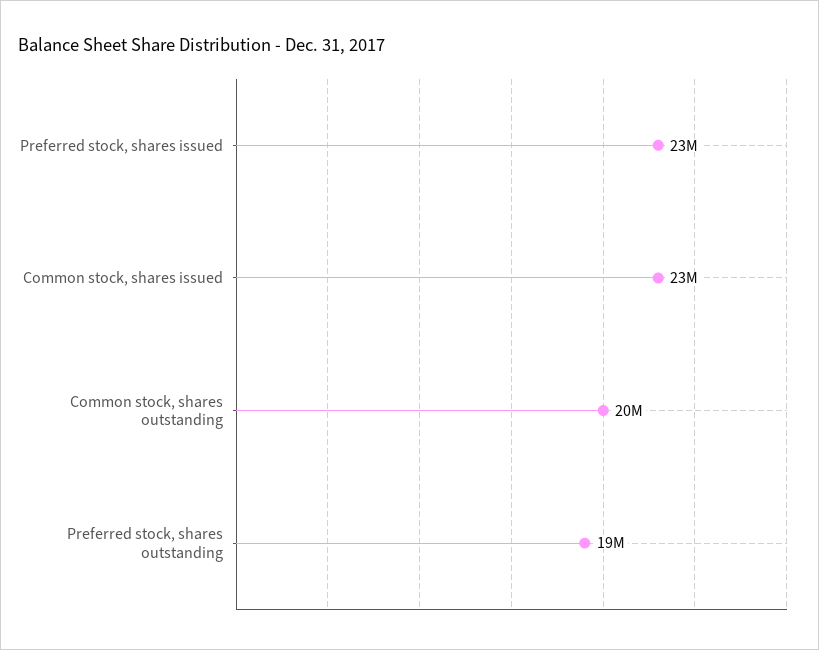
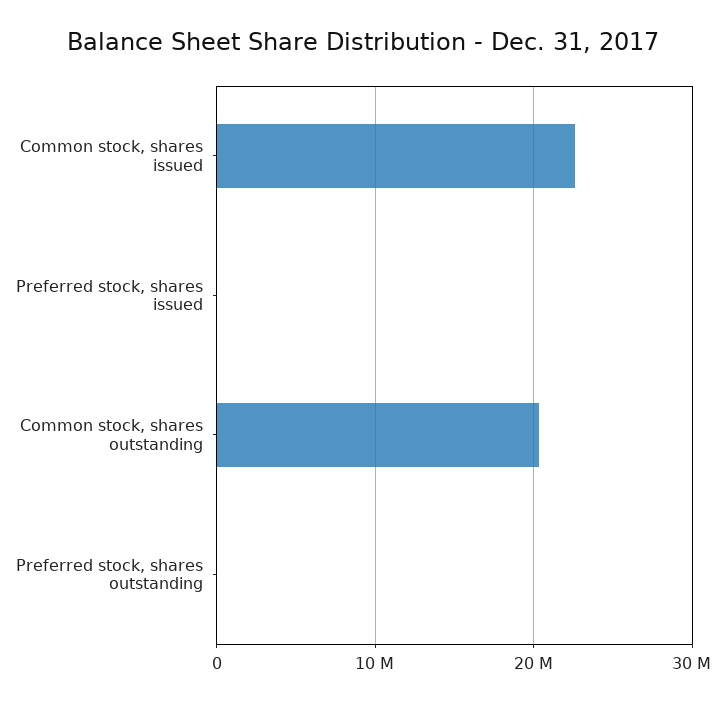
Preferred stock, shares issued: 23000000 -> 0
Preferred stock, shares outstanding: 19000000 -> 0

